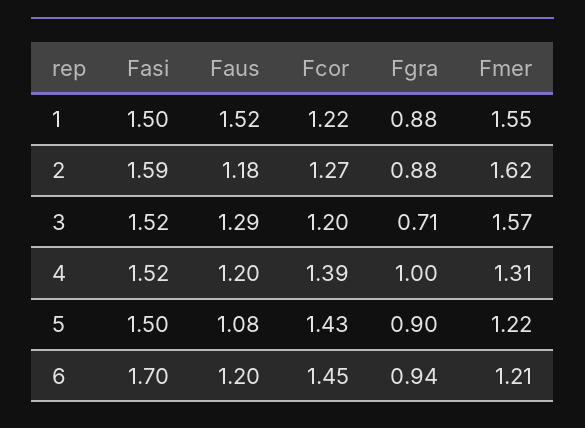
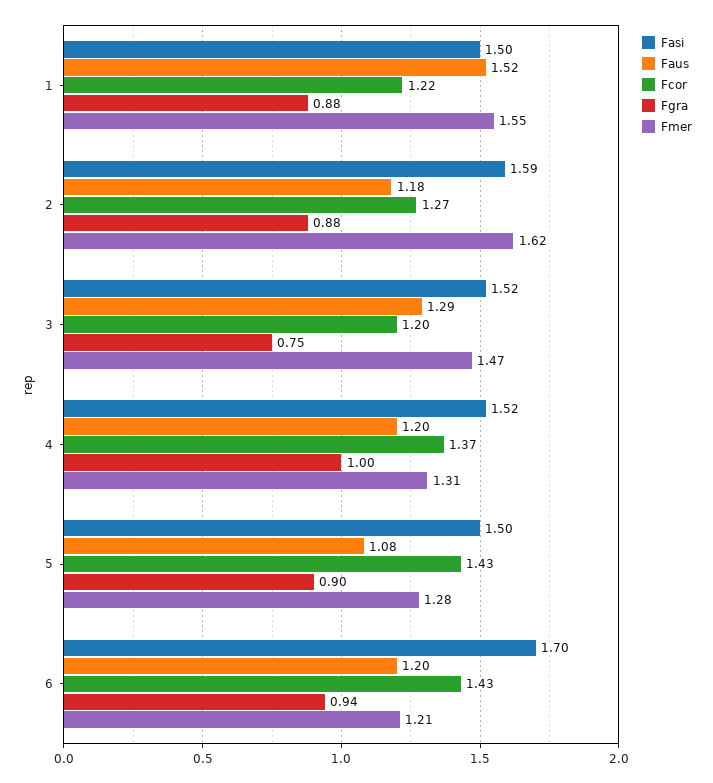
Fgra, 3: 0.71 -> 0.75
Fmer, 3: 1.57 -> 1.47
Fcor, 4: 1.39 -> 1.37
Fmer, 5: 1.22 -> 1.28
Fcor, 6: 1.45 -> 1.43

